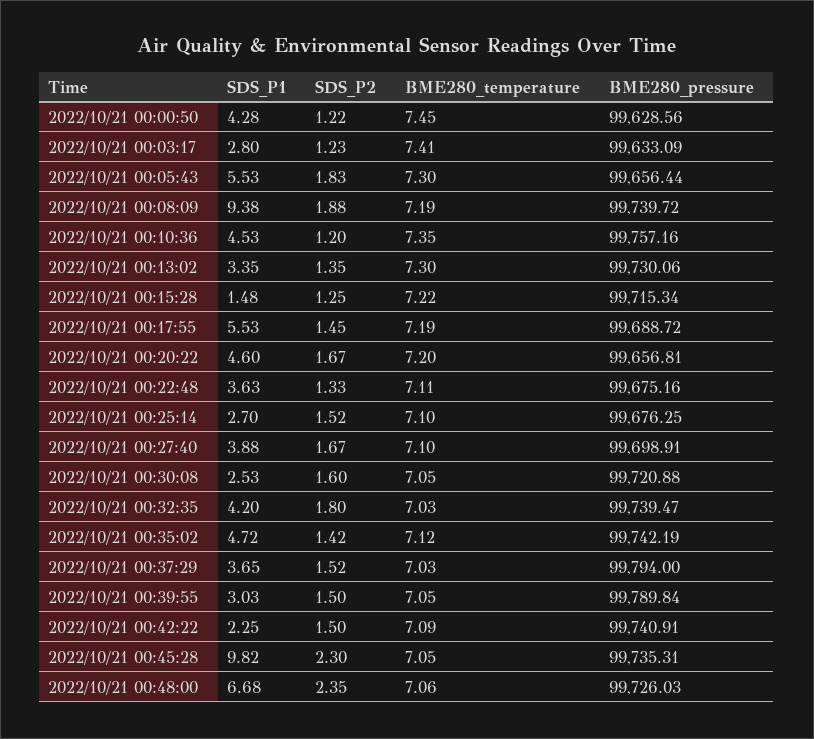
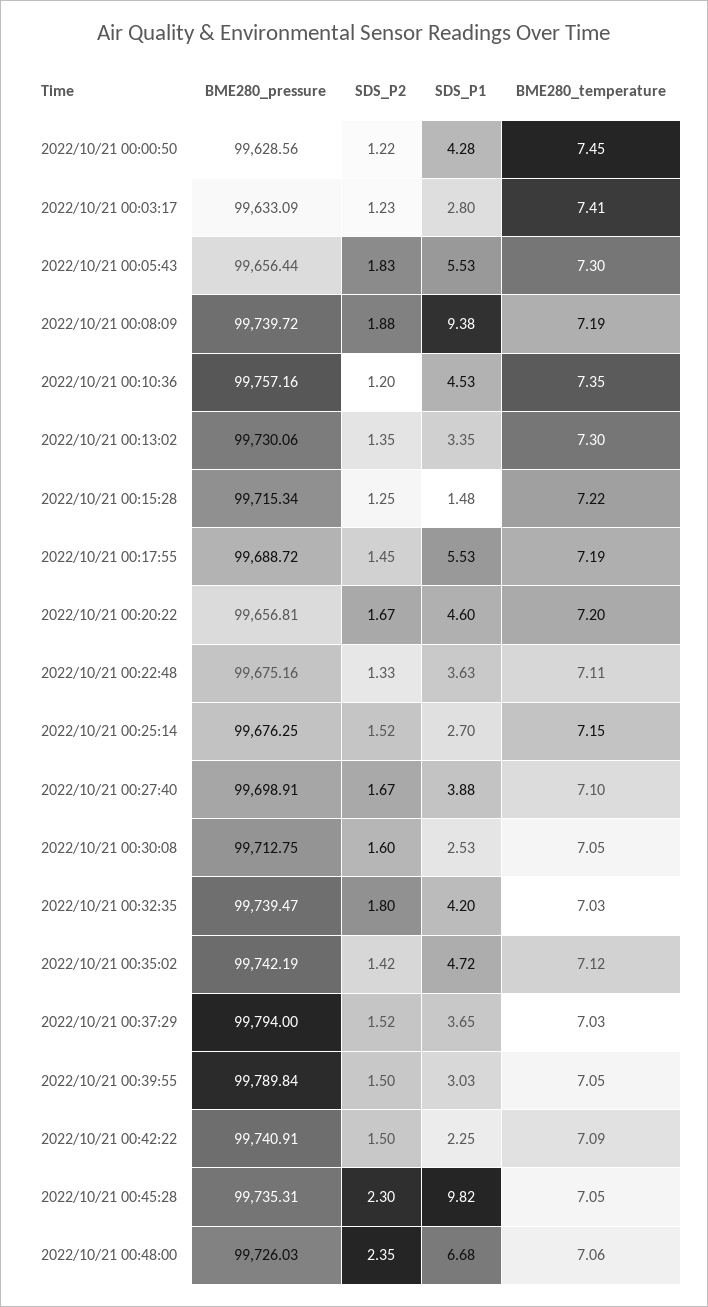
BME280_temperature, 2022/10/21 00:25:14: 7.1 -> 7.15
BME280_pressure, 2022/10/21 00:30:08: 99720.88 -> 99712.75

